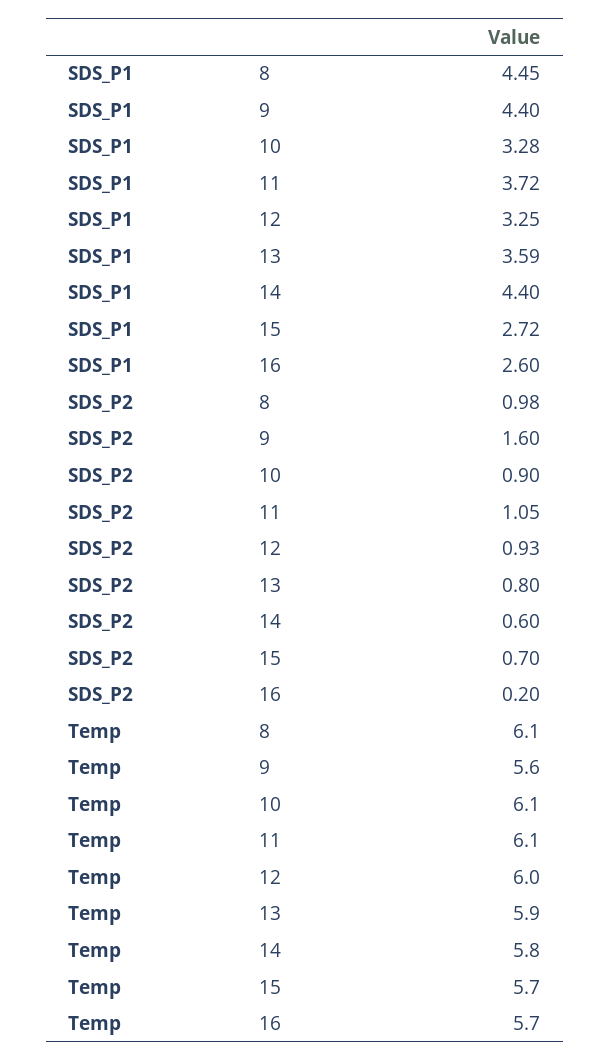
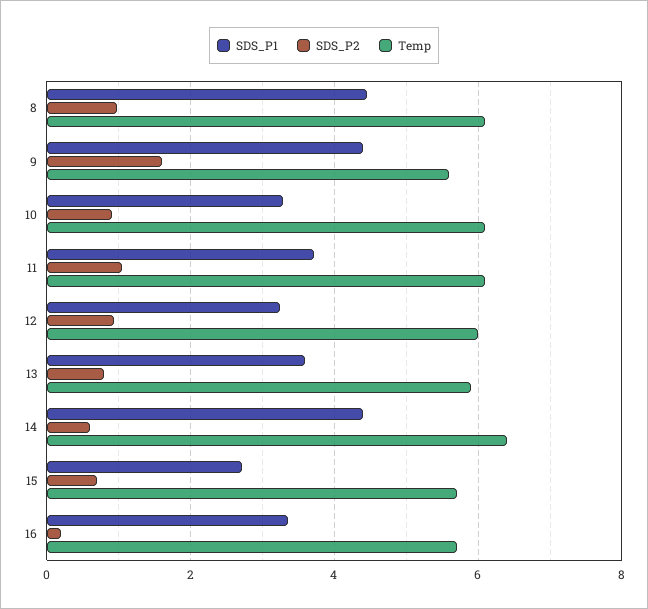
SDS_P1, 16: 2.6 -> 3.4
Temp, 14: 5.8 -> 6.4

